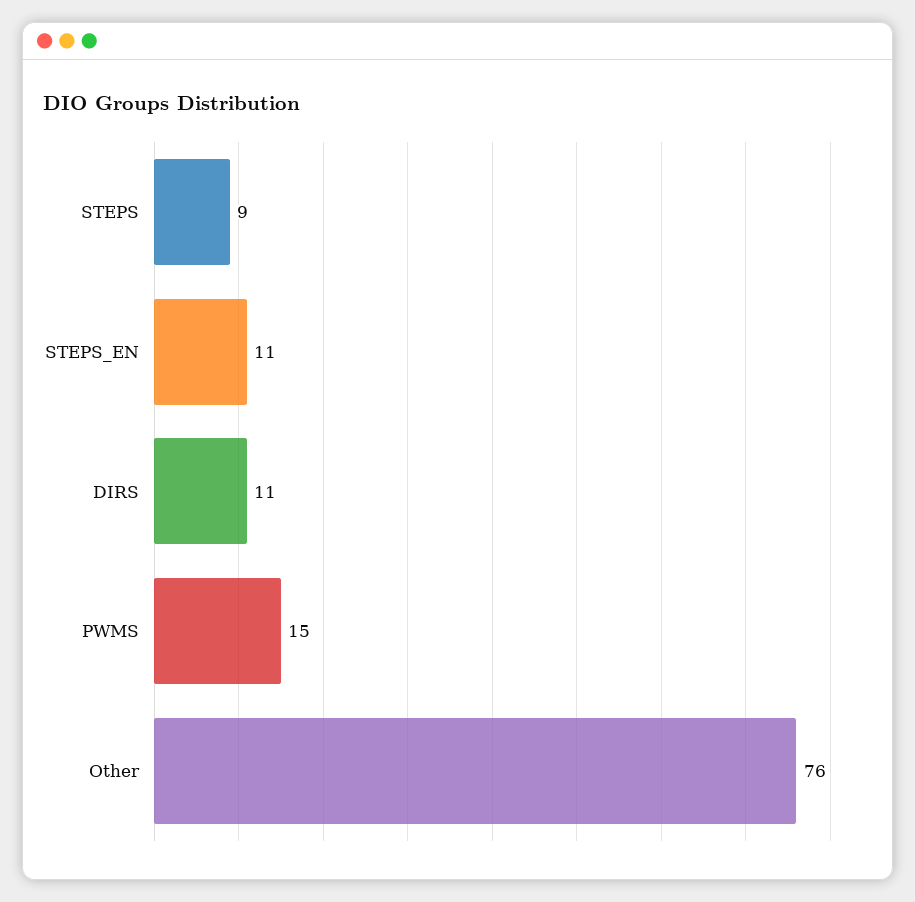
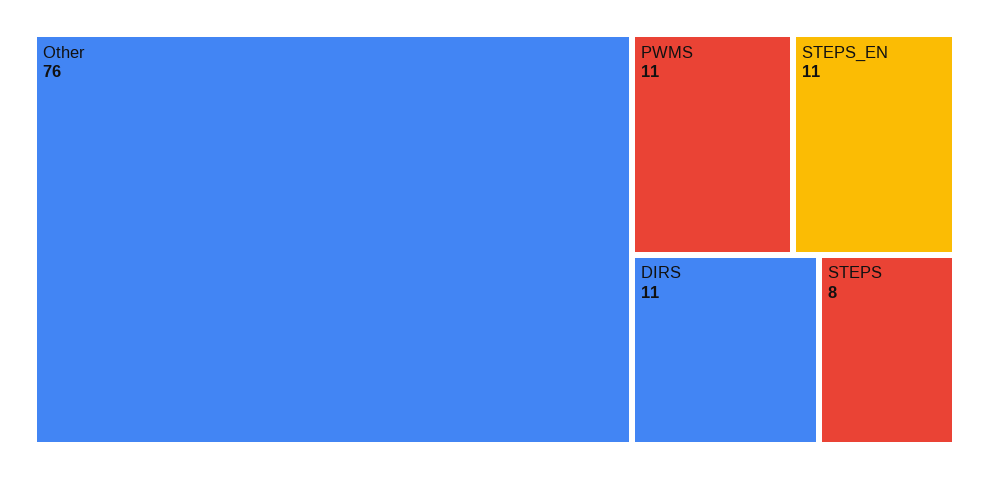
STEPS: 9 -> 8
PWMS: 15 -> 11

